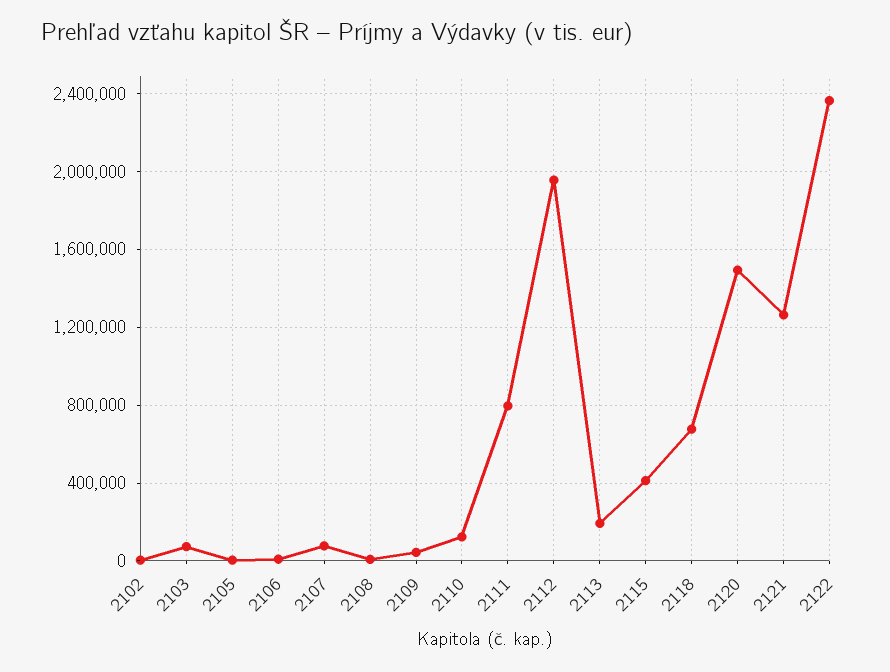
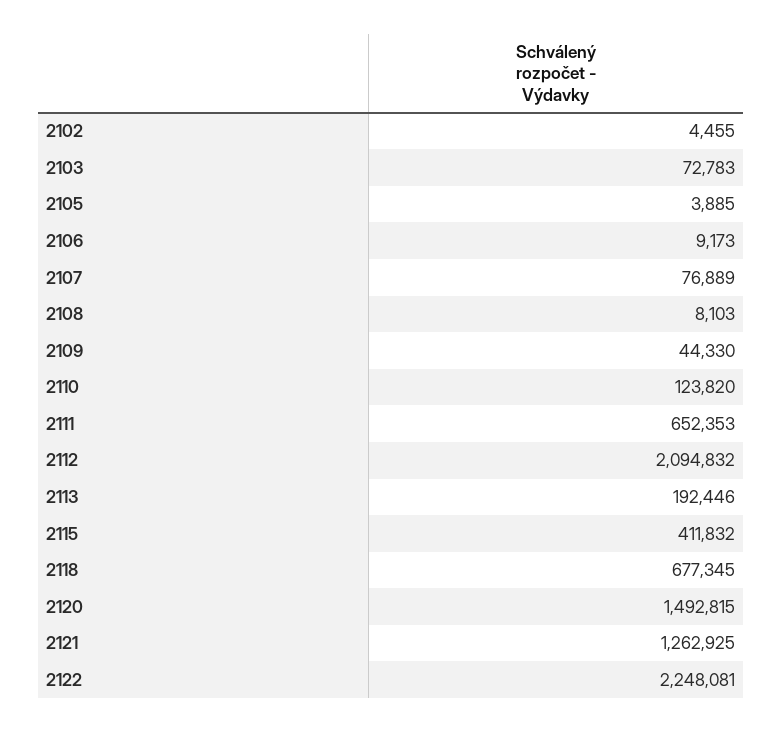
2111: 800000 -> 652353
2112: 1950000 -> 2094832
2122: 2350000 -> 2248081

